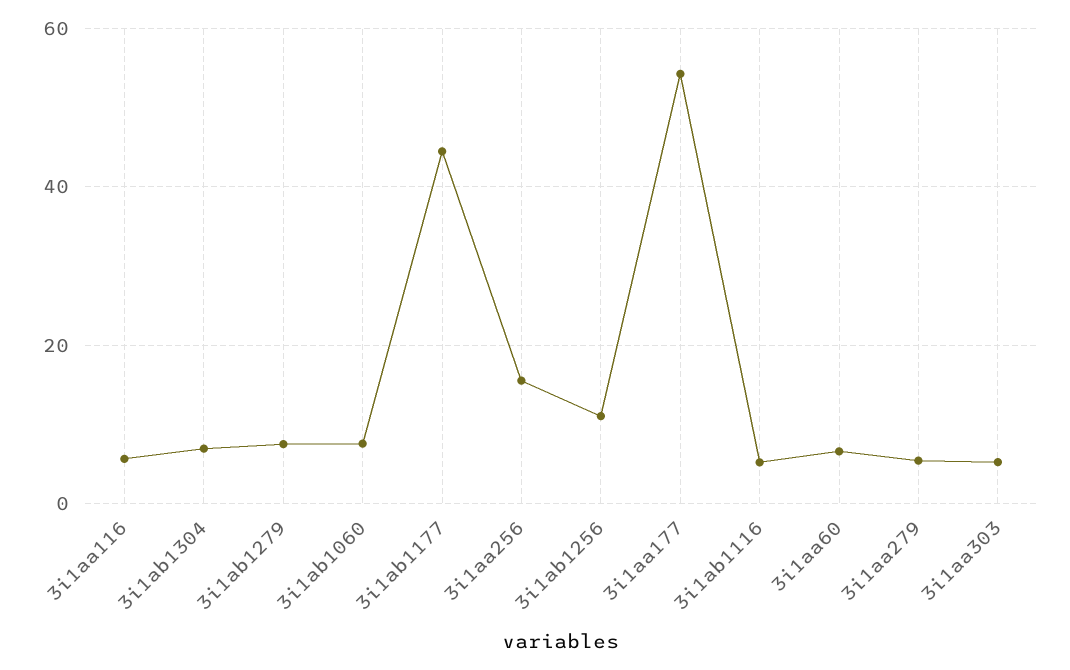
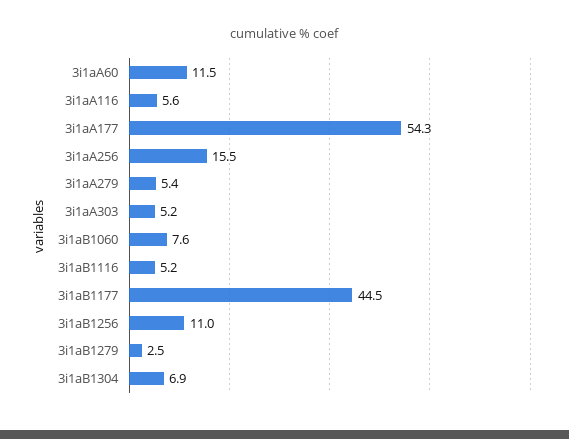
3i1ab1279: 8 -> 2.5
3i1aa60: 6 -> 11.5

